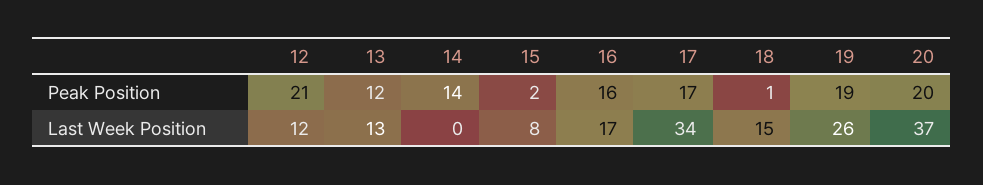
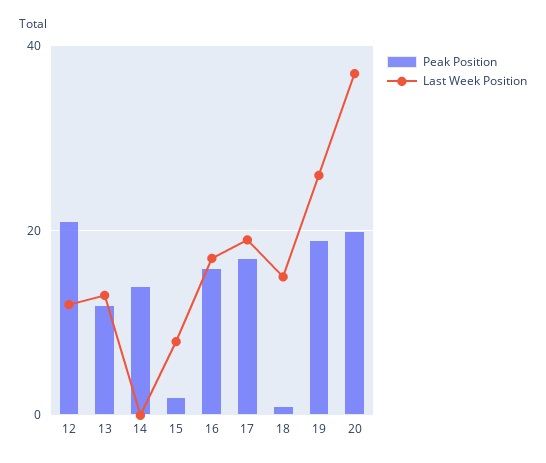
Last Week Position, 17: 34 -> 20

